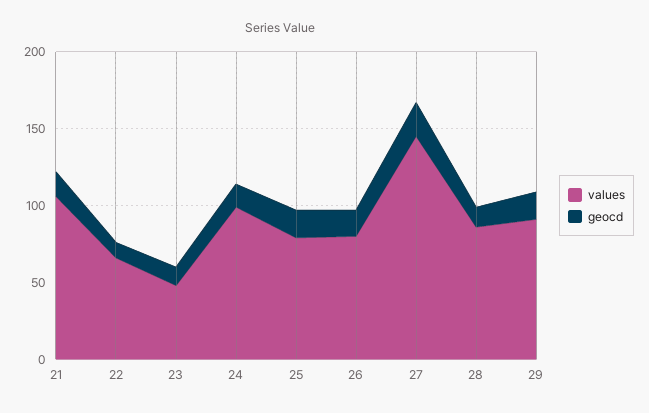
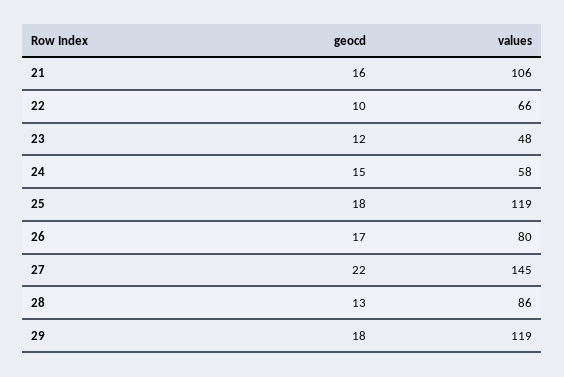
values, 24: 100 -> 58
values, 25: 80 -> 119
values, 29: 90 -> 119

